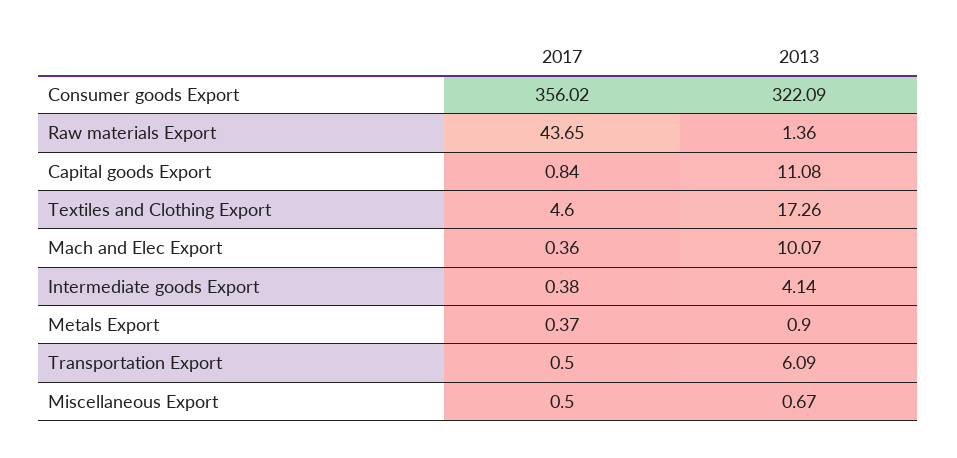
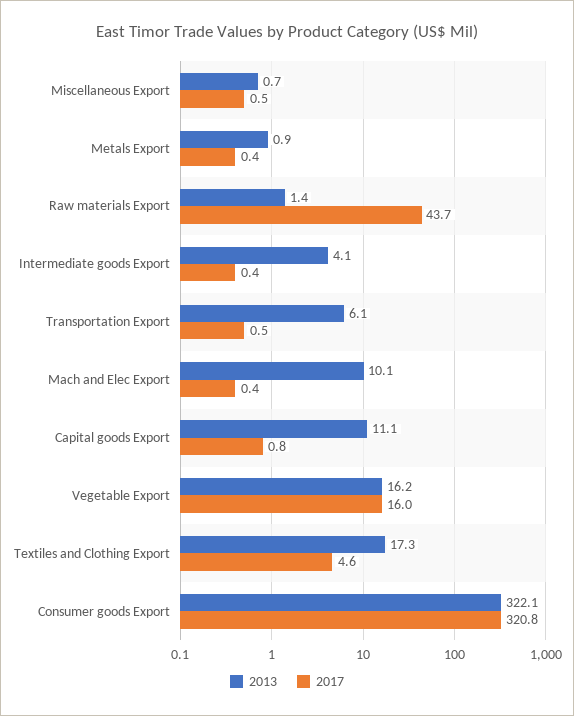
2017, Consumer goods Export: 356.02 -> 320.8
2013, Vegetable Export: none -> 16.2
2017, Vegetable Export: none -> 16

